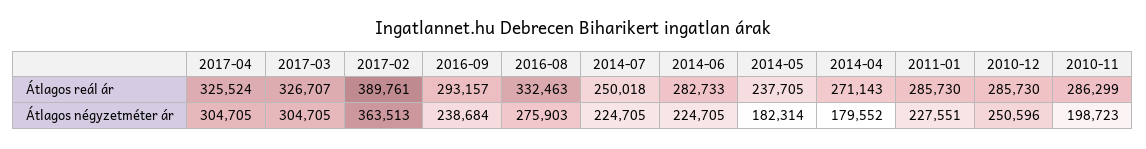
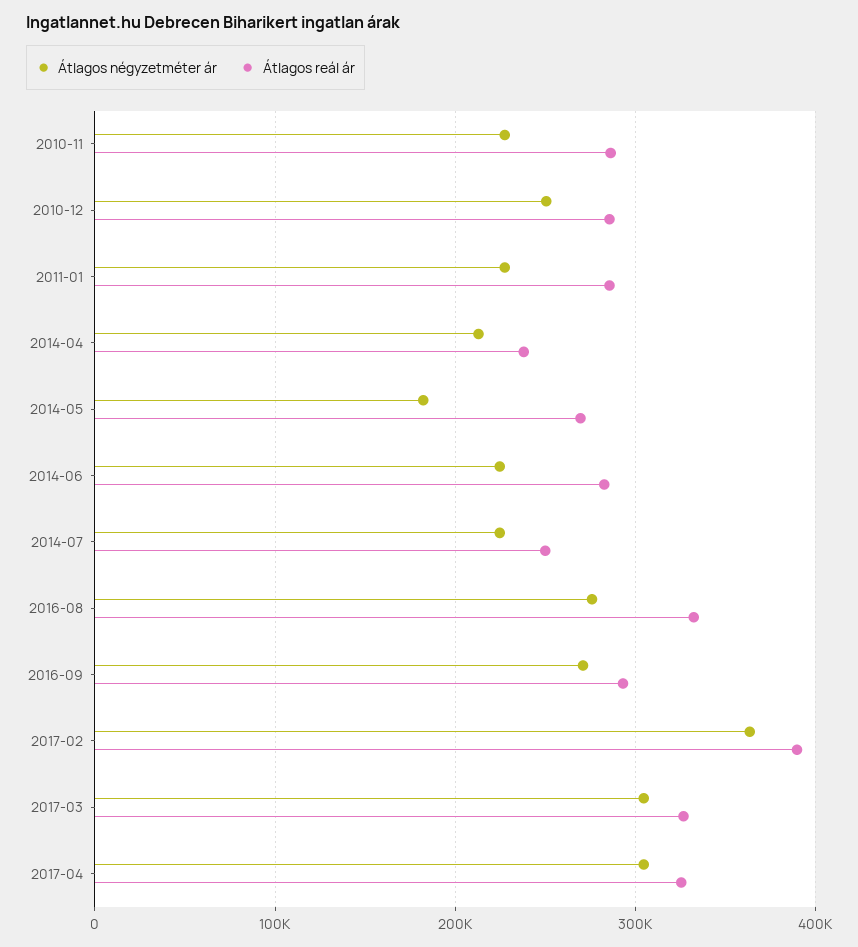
Átlagos reál ár, 2014-05: 237705 -> 270000
Átlagos reál ár, 2014-04: 271143 -> 240000
Átlagos négyzetméter ár, 2016-09: 238684 -> 270000
Átlagos négyzetméter ár, 2014-04: 179552 -> 210000
Átlagos négyzetméter ár, 2010-11: 198723 -> 230000

